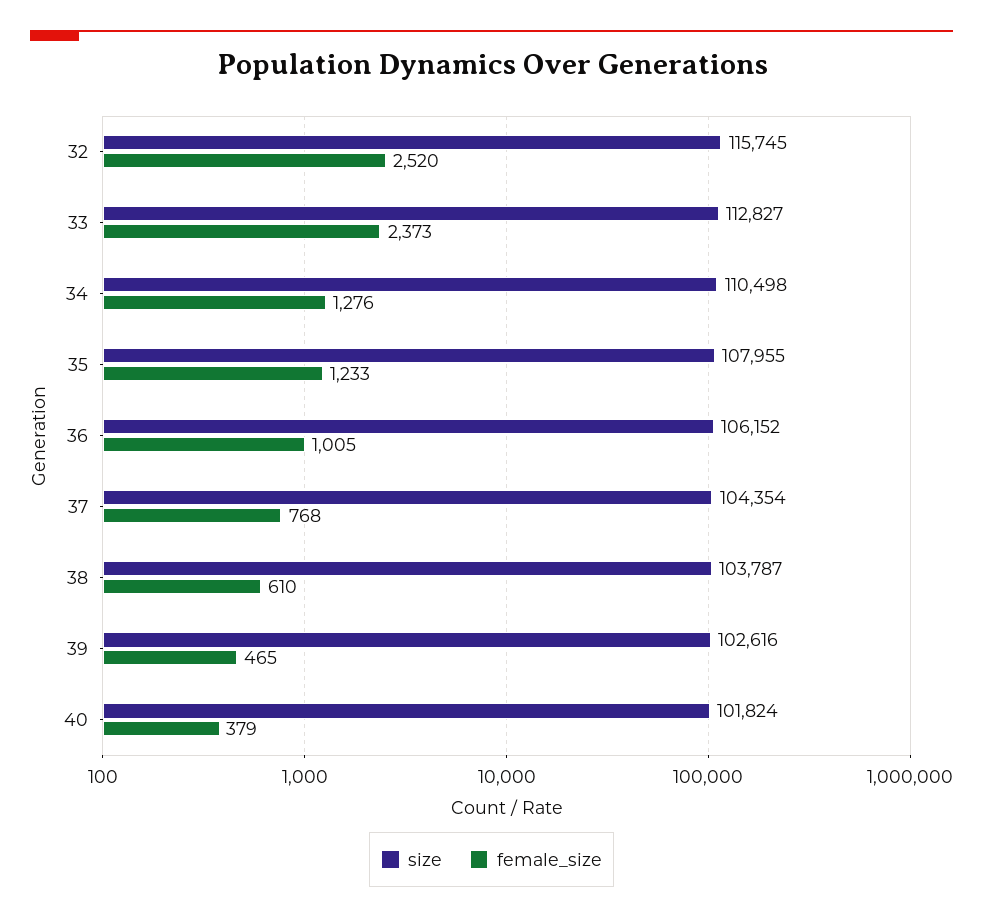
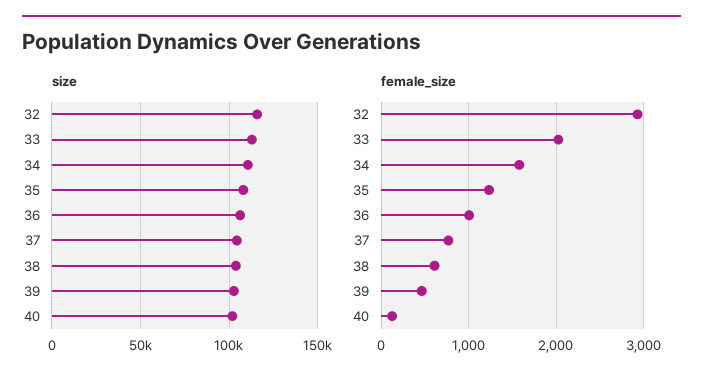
female_size, 32: 2520 -> 2900
female_size, 33: 2373 -> 2000
female_size, 34: 1276 -> 1600
female_size, 40: 379 -> 100

